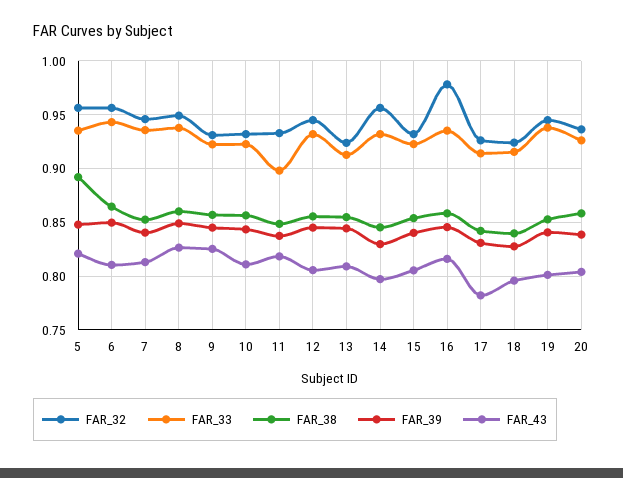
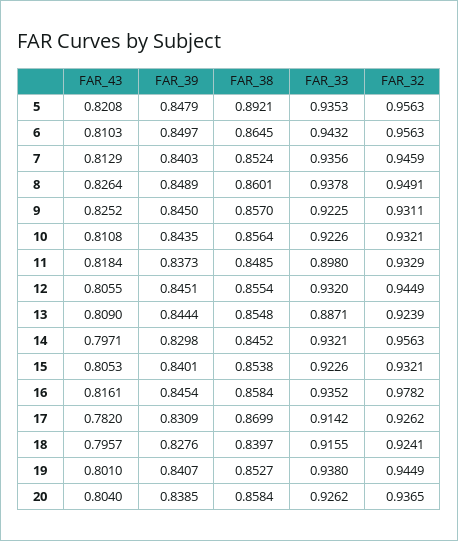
FAR_33, 13: 0.91 -> 0.8871
FAR_38, 17: 0.84 -> 0.8699

